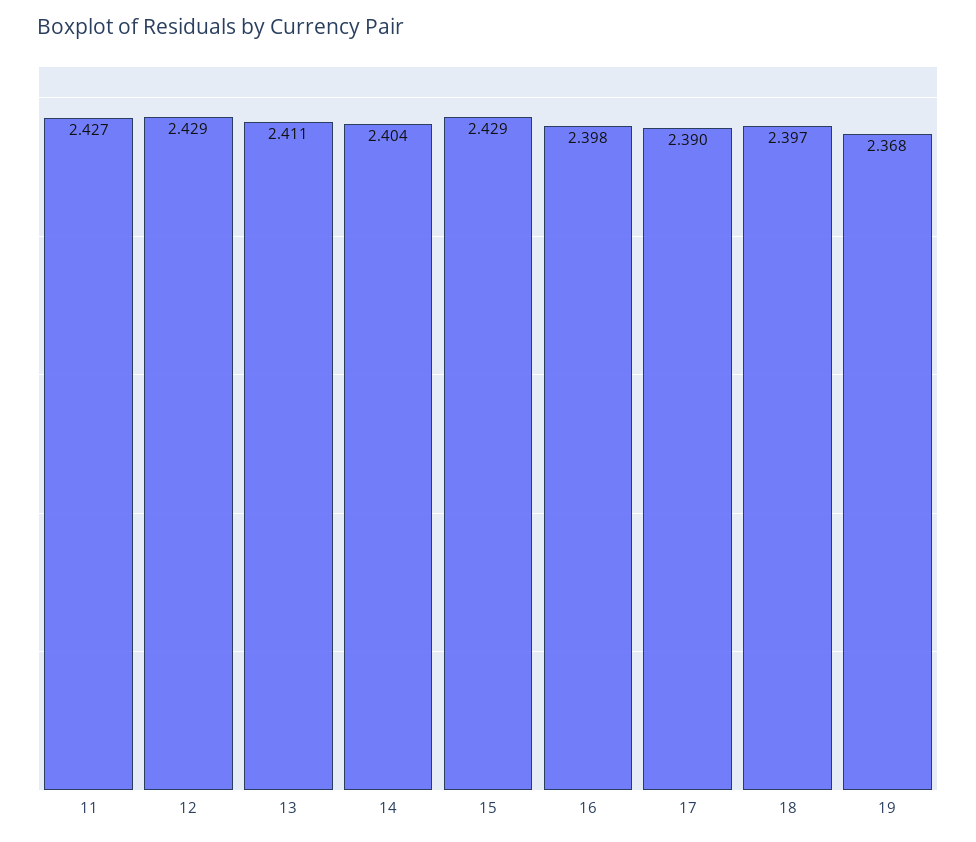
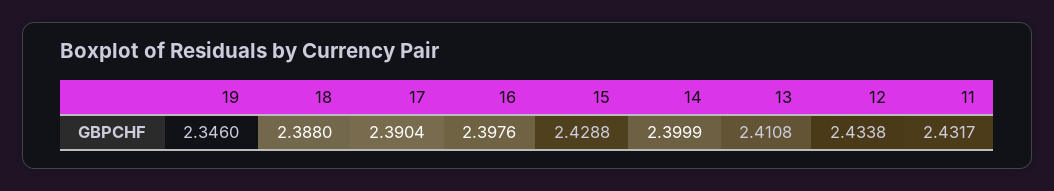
11: 2.427 -> 2.4317
12: 2.429 -> 2.4338
14: 2.404 -> 2.3999
18: 2.397 -> 2.388
19: 2.368 -> 2.346

